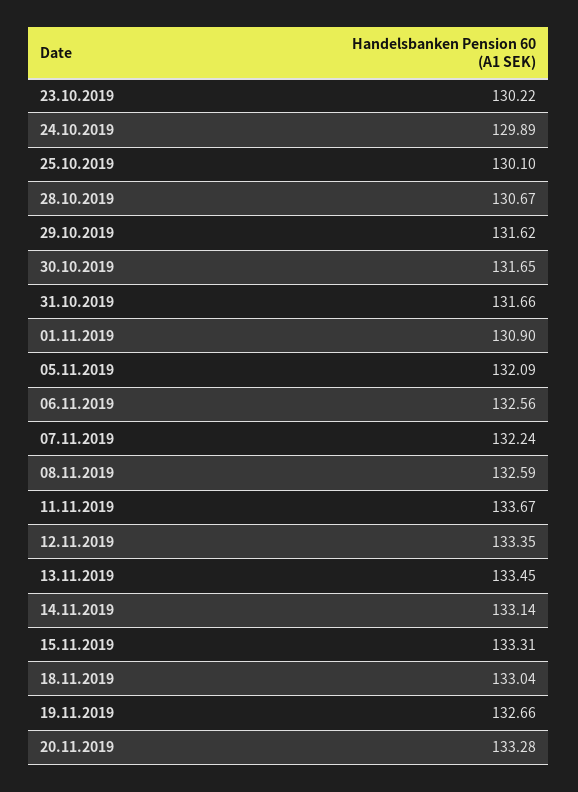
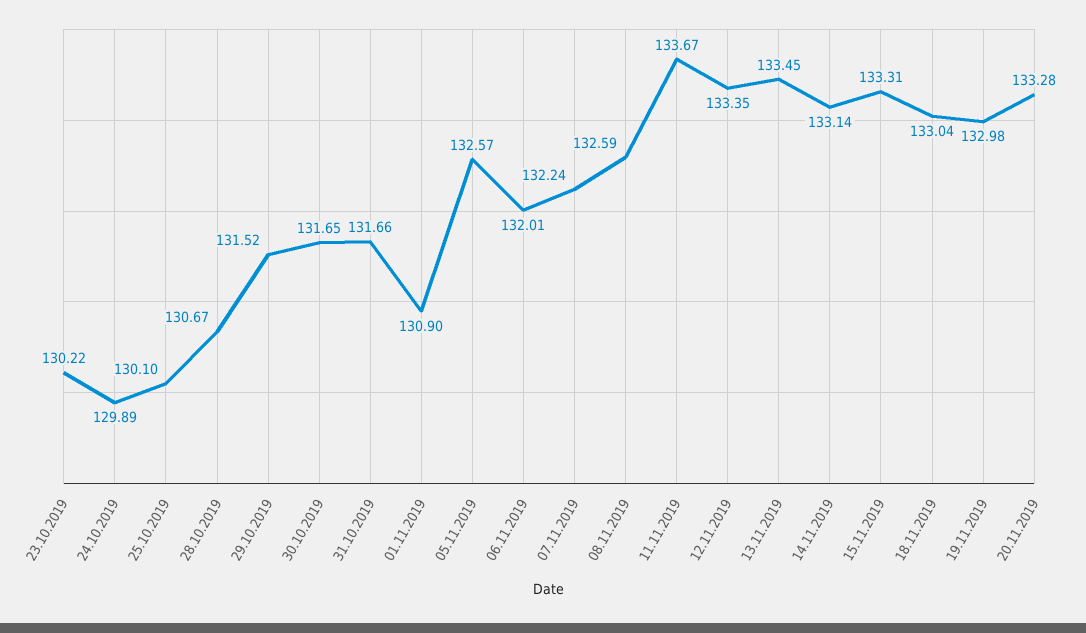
29.10.2019: 131.62 -> 131.52
05.11.2019: 132.09 -> 132.57
06.11.2019: 132.56 -> 132.01
19.11.2019: 132.66 -> 132.98

